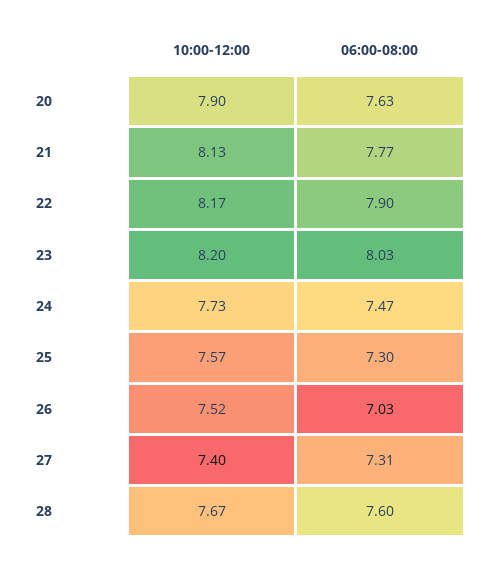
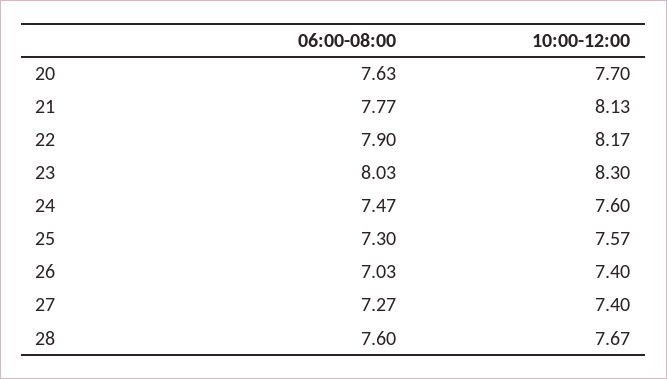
10:00-12:00, 20: 7.9 -> 7.7
10:00-12:00, 23: 8.2 -> 8.3
10:00-12:00, 24: 7.73 -> 7.6
10:00-12:00, 26: 7.52 -> 7.4
06:00-08:00, 27: 7.31 -> 7.27

